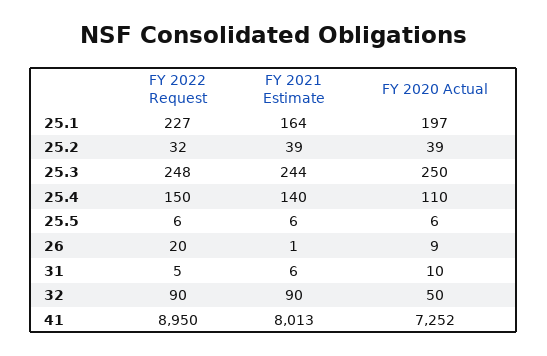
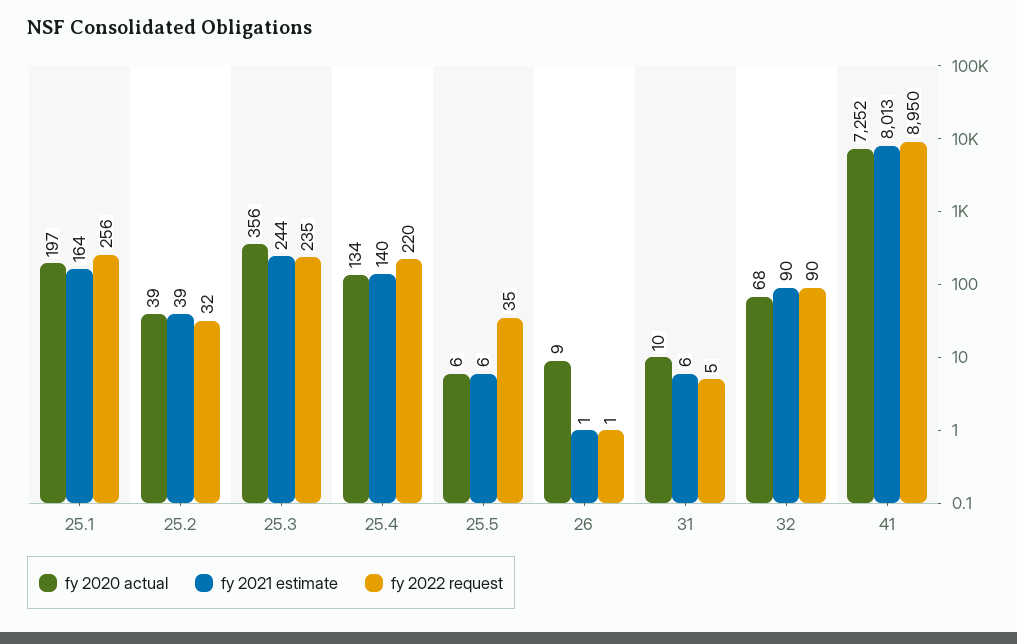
FY 2022 Request, 25.1: 227 -> 256
FY 2022 Request, 25.3: 248 -> 235
FY 2020 Actual, 25.3: 250 -> 356
FY 2022 Request, 25.4: 150 -> 220
FY 2020 Actual, 25.4: 110 -> 134
FY 2022 Request, 25.5: 6 -> 35
FY 2022 Request, 26: 20 -> 1
FY 2020 Actual, 32: 50 -> 68

